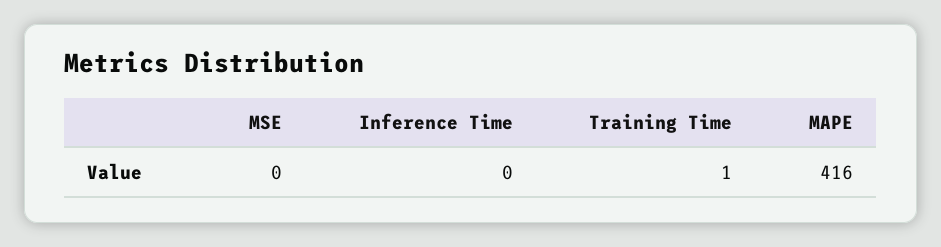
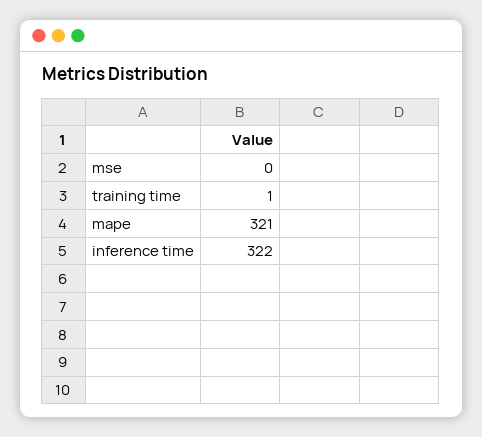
Inference Time: 0 -> 322
MAPE: 416 -> 321

